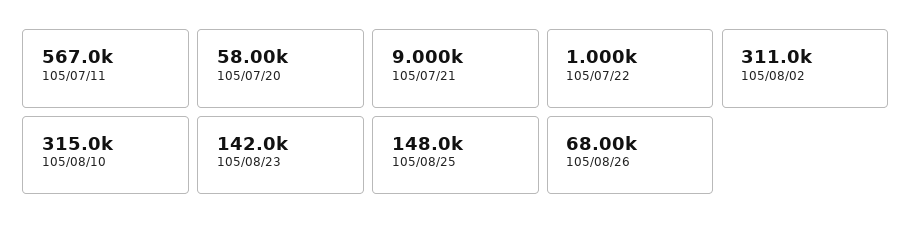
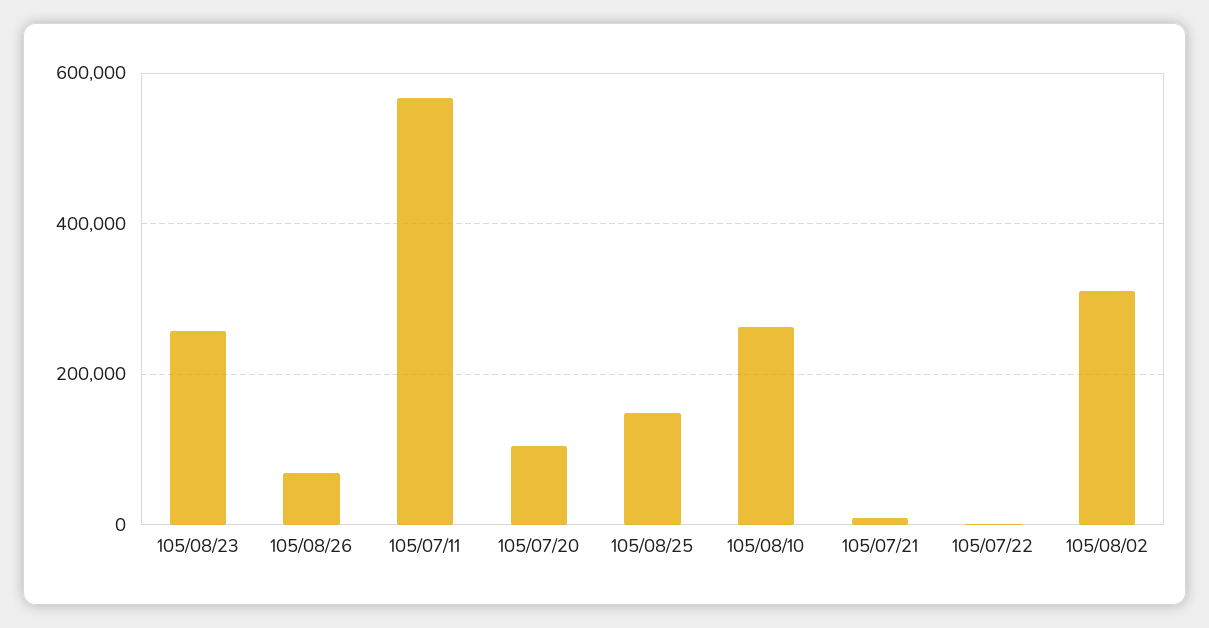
105/07/20: 58000 -> 100000
105/08/10: 315000 -> 260000
105/08/23: 142000 -> 260000

